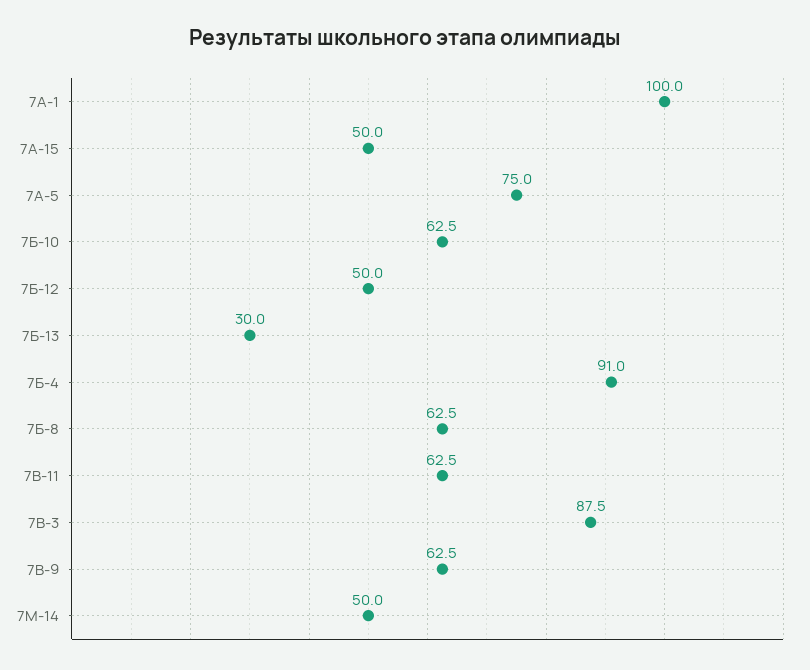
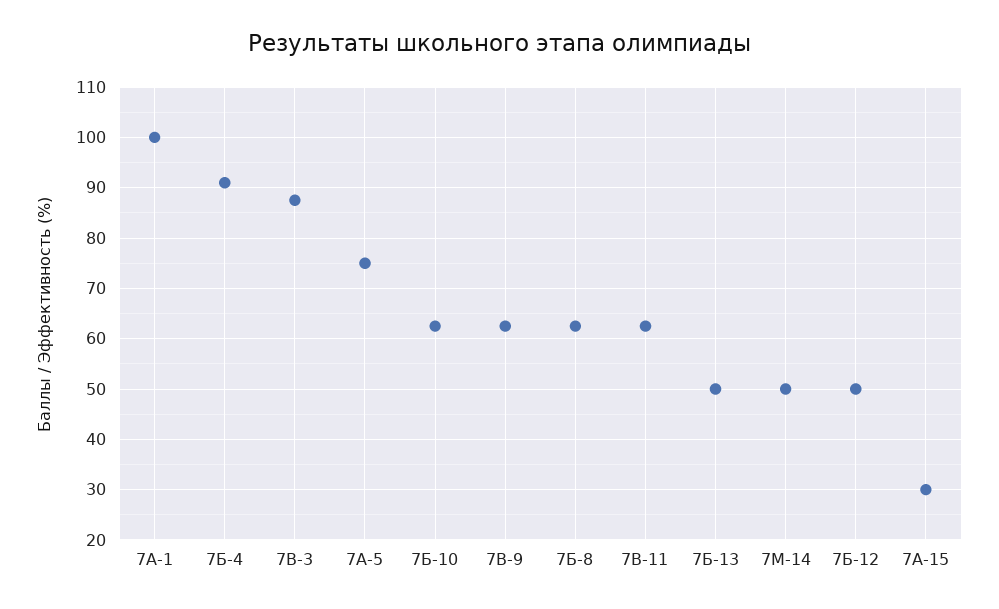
7А-15: 50 -> 30
7Б-13: 30 -> 50

